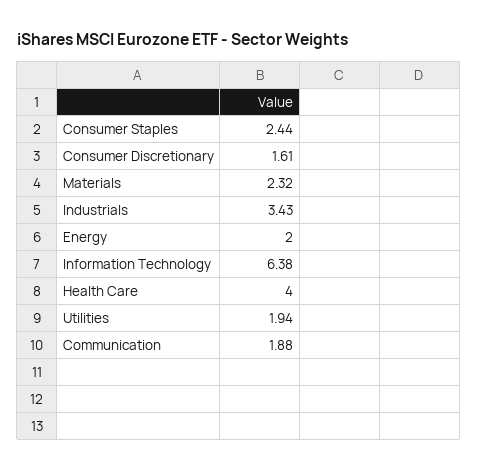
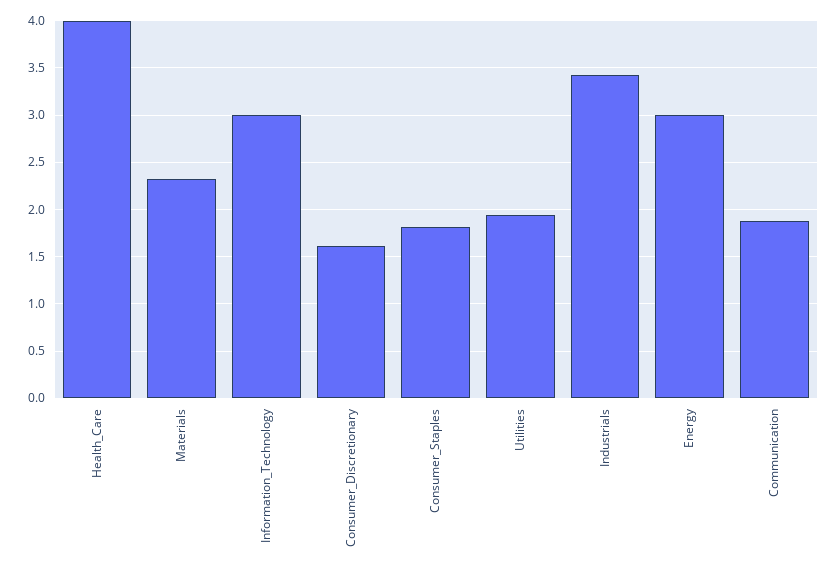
Consumer Staples: 2.44 -> 1.8
Energy: 2 -> 3
Information Technology: 6.38 -> 3

